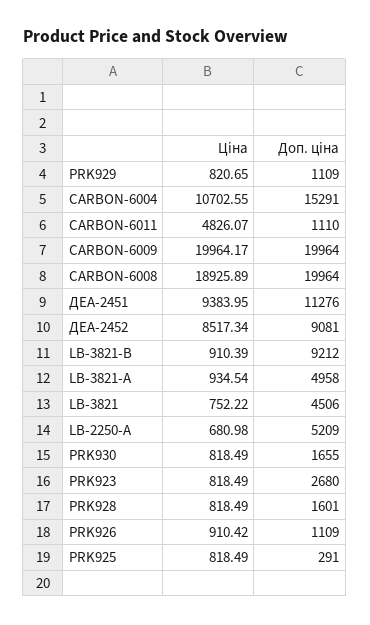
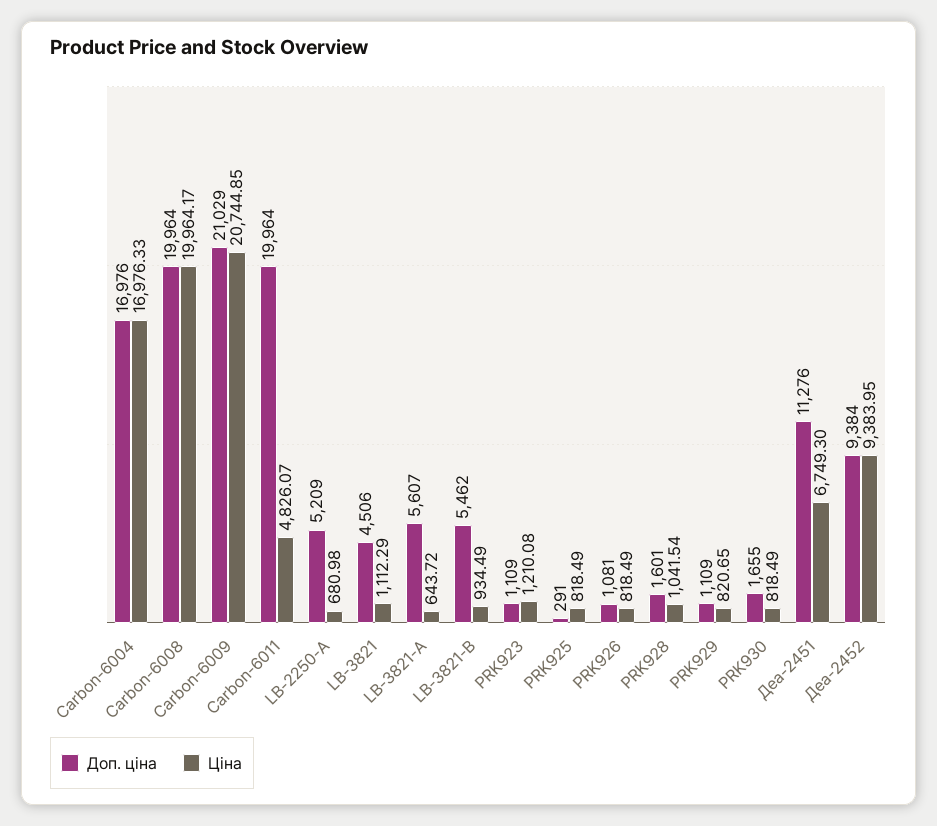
Ціна, CARBON-6004: 10702.55 -> 16976.33
Доп. ціна, CARBON-6004: 15291 -> 16976
Доп. ціна, CARBON-6011: 1110 -> 19964
Ціна, CARBON-6009: 19964.17 -> 20744.85
Доп. ціна, CARBON-6009: 19964 -> 21029
Ціна, CARBON-6008: 18925.89 -> 19964.17
Ціна, ДЕА-2451: 9383.95 -> 6749.3
Ціна, ДЕА-2452: 8517.34 -> 9383.95
Доп. ціна, ДЕА-2452: 9081 -> 9384
Ціна, LB-3821-В: 910.39 -> 934.49
Доп. ціна, LB-3821-В: 9212 -> 5462
Ціна, LB-3821-А: 934.54 -> 643.72
Доп. ціна, LB-3821-А: 4958 -> 5607
Ціна, LB-3821: 752.22 -> 1112.29
Ціна, PRK923: 818.49 -> 1210.08
Доп. ціна, PRK923: 2680 -> 1109
Ціна, PRK928: 818.49 -> 1041.54
Ціна, PRK926: 910.42 -> 818.49
Доп. ціна, PRK926: 1109 -> 1081

